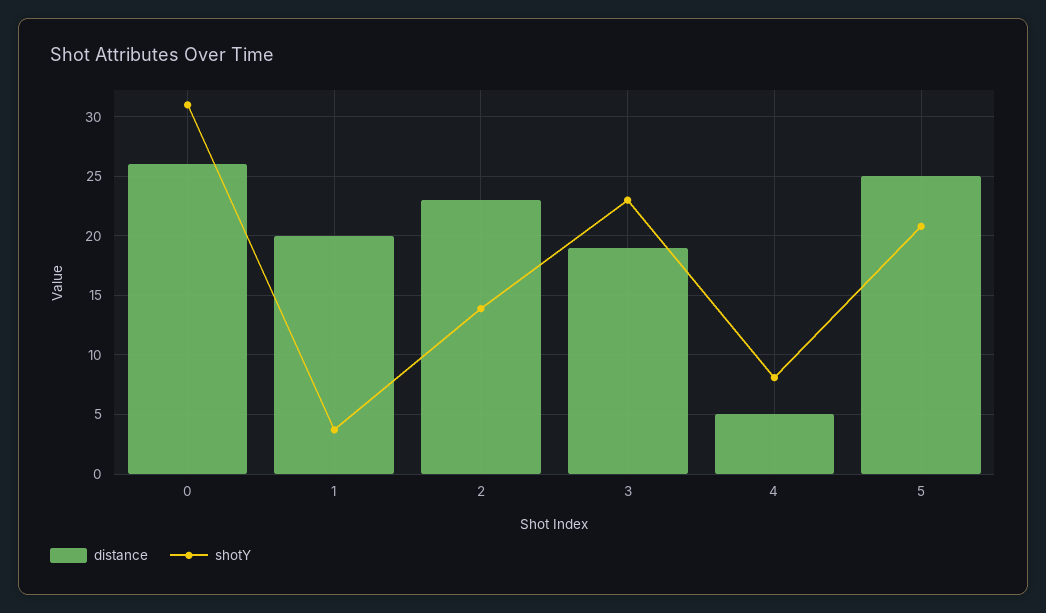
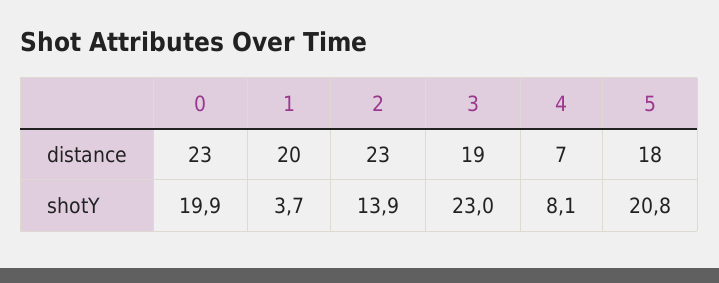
distance, 0: 26 -> 23
shotY, 0: 31 -> 19.9
distance, 4: 5 -> 7
distance, 5: 25 -> 18

